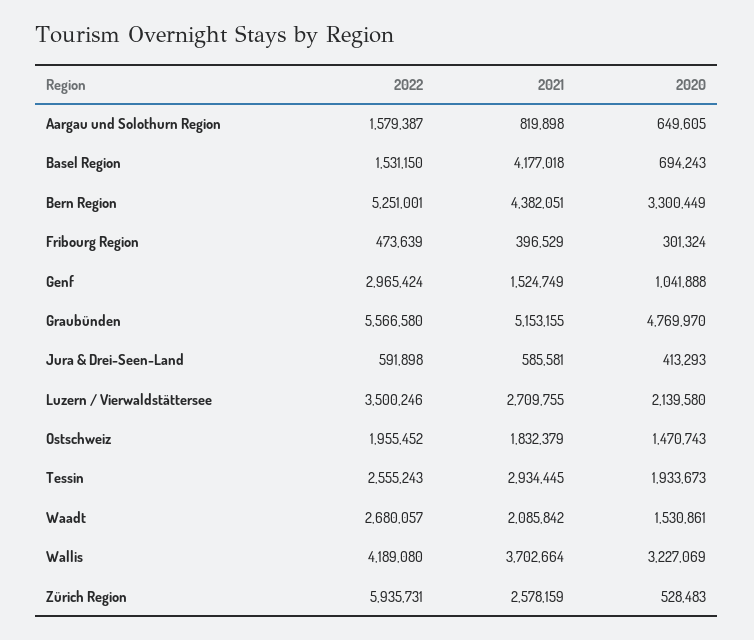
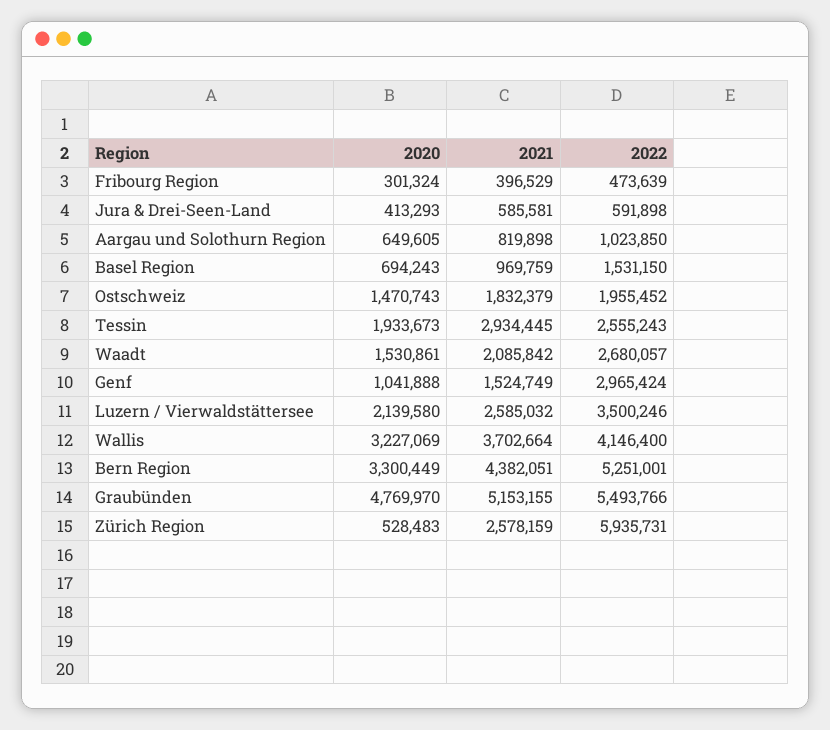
2022, Aargau und Solothurn Region: 1579387 -> 1023850
2021, Basel Region: 4177018 -> 969759
2022, Graubünden: 5566580 -> 5493766
2021, Luzern / Vierwaldstättersee: 2709755 -> 2585032
2022, Wallis: 4189080 -> 4146400

